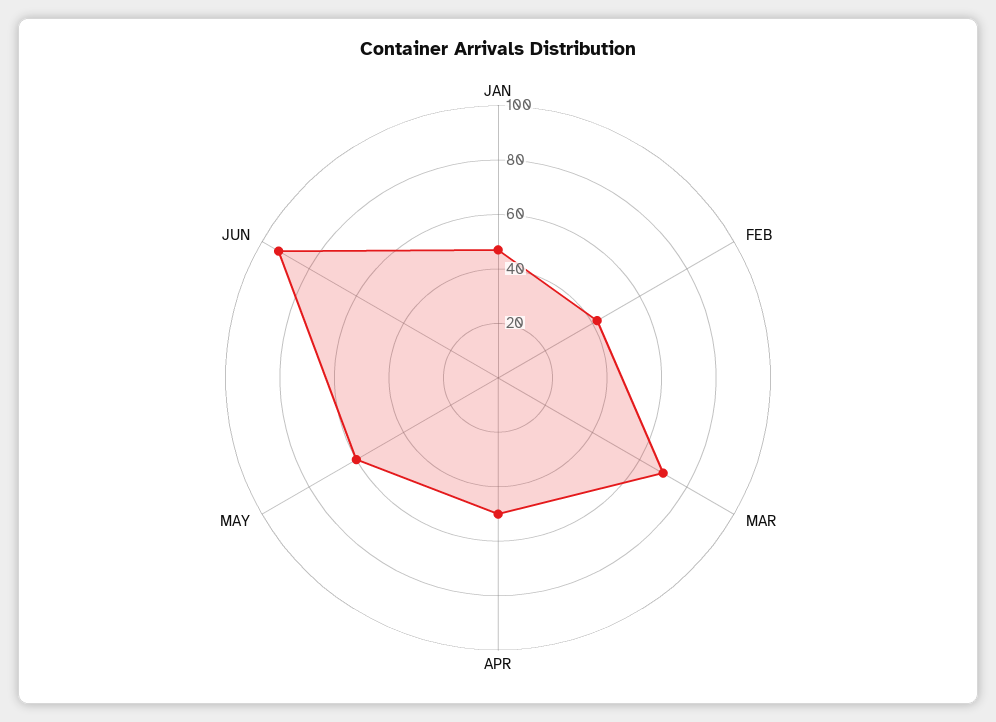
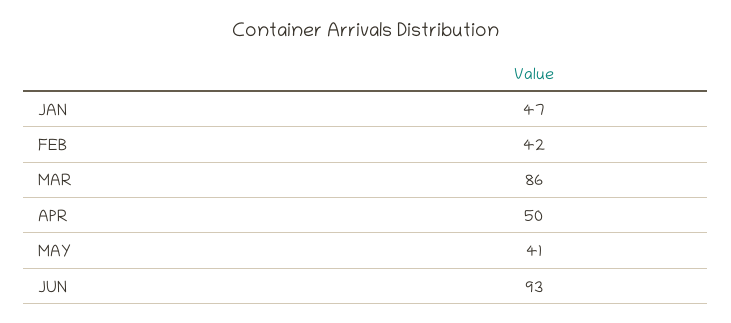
MAR: 70 -> 86
MAY: 60 -> 41

